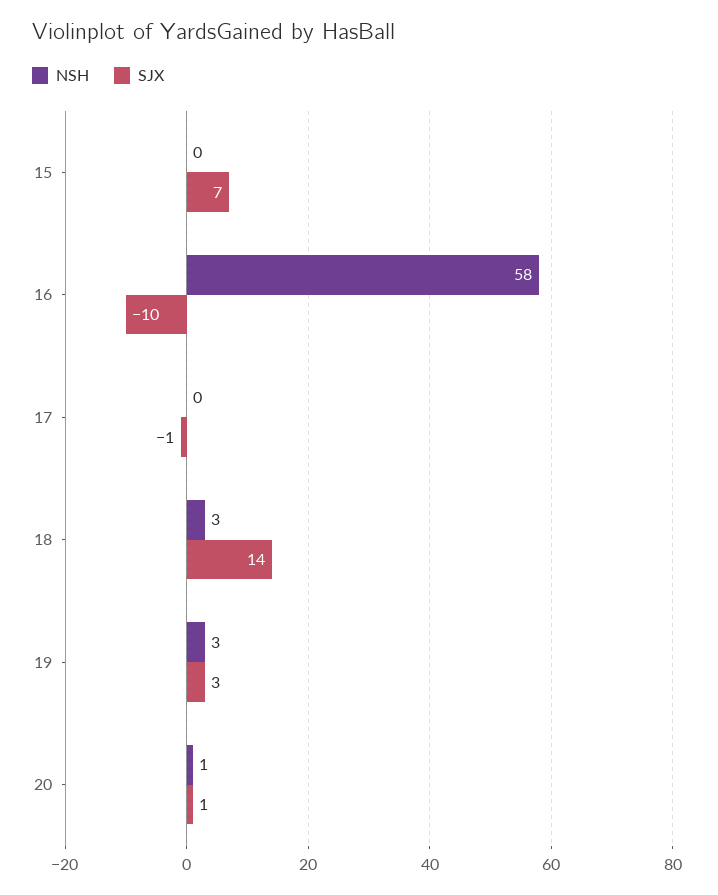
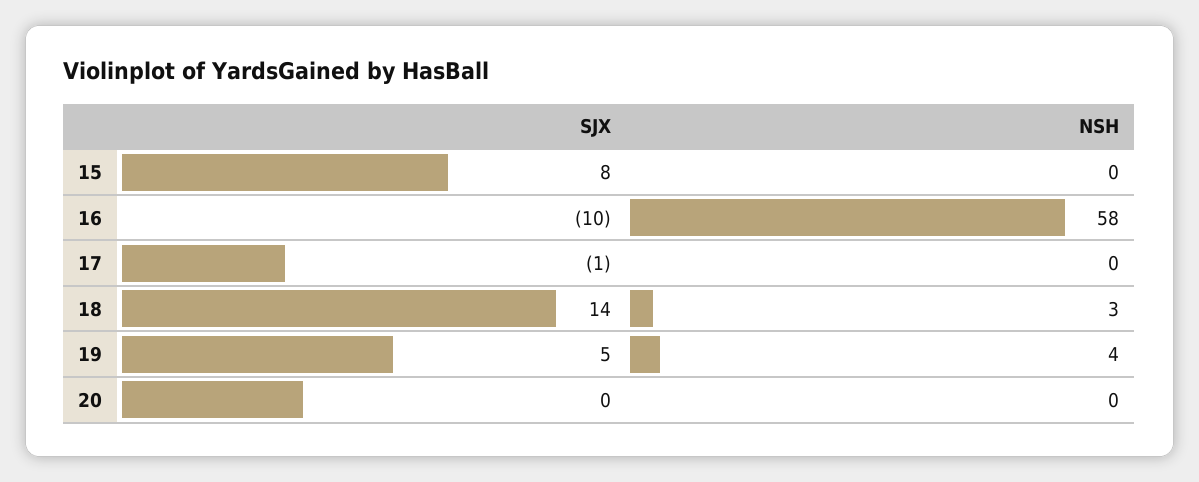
SJX, 15: 7 -> 8
NSH, 19: 3 -> 4
SJX, 19: 3 -> 5
NSH, 20: 1 -> 0
SJX, 20: 1 -> 0

